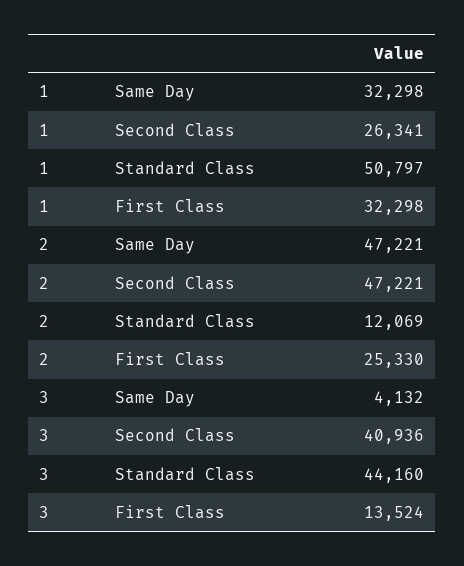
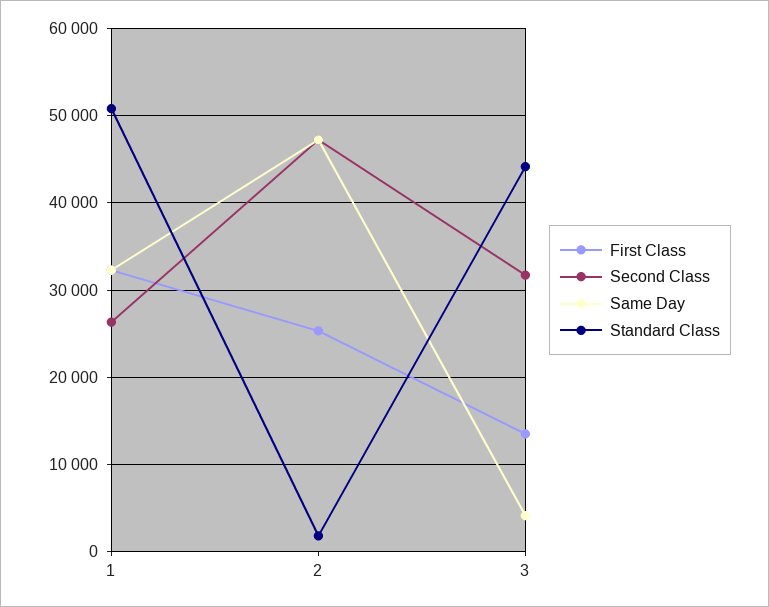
Standard Class, 2: 12069 -> 2000
Second Class, 3: 40936 -> 32000

